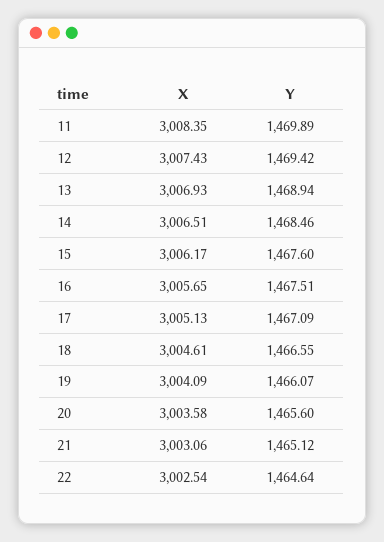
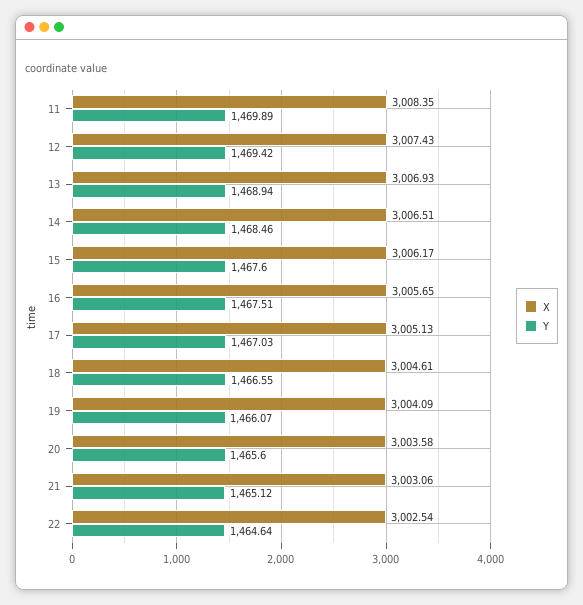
Y, 17: 1467.09 -> 1467.03

